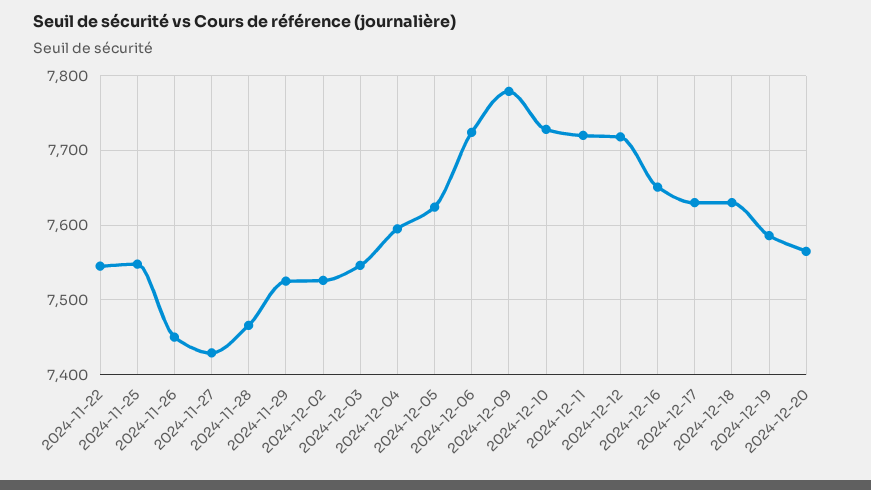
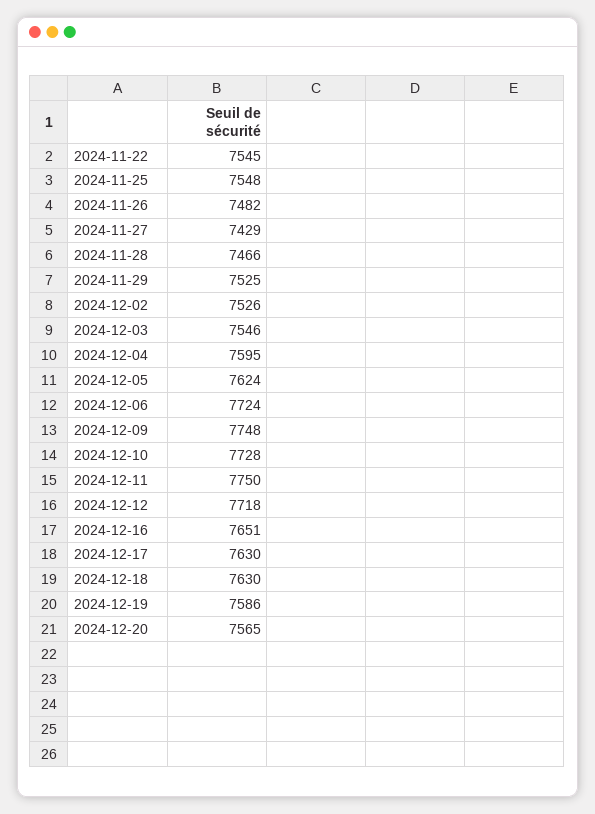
2024-11-26: 7450 -> 7482
2024-12-09: 7780 -> 7748
2024-12-11: 7720 -> 7750

